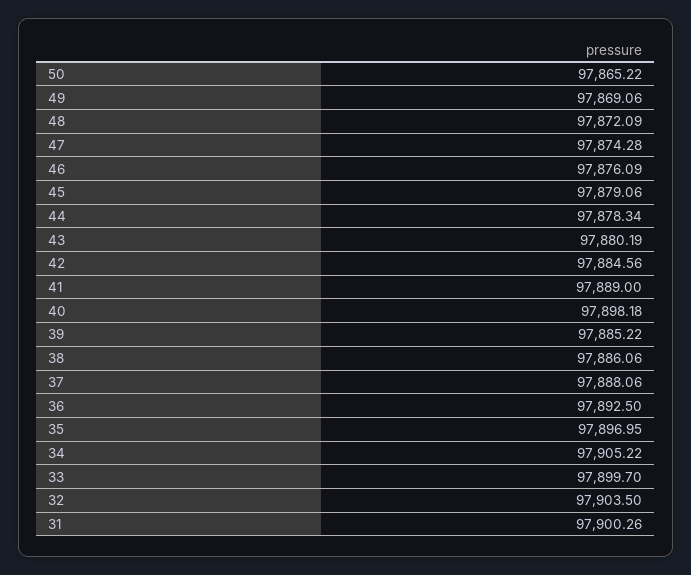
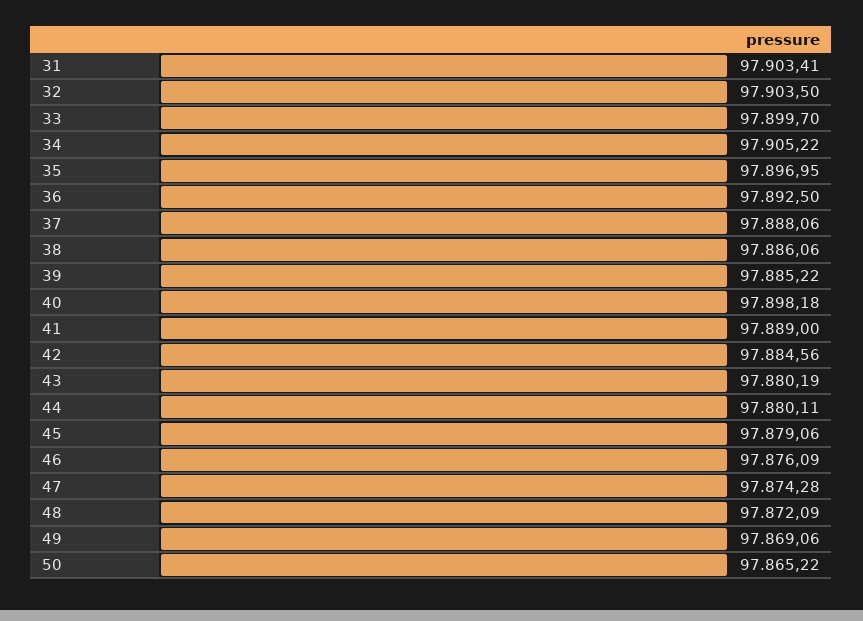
44: 97878.34 -> 97880.11
31: 97900.26 -> 97903.41

